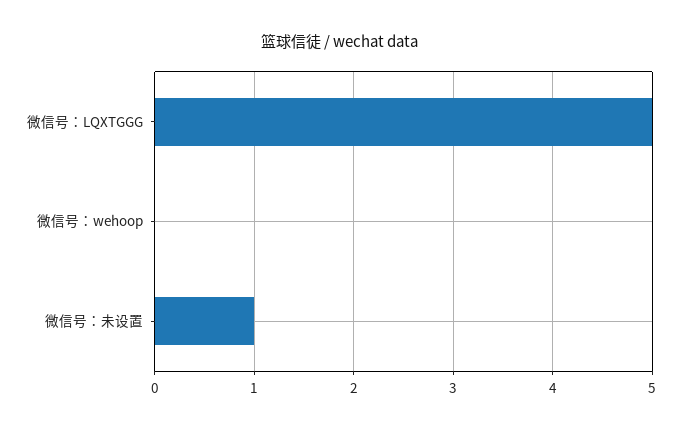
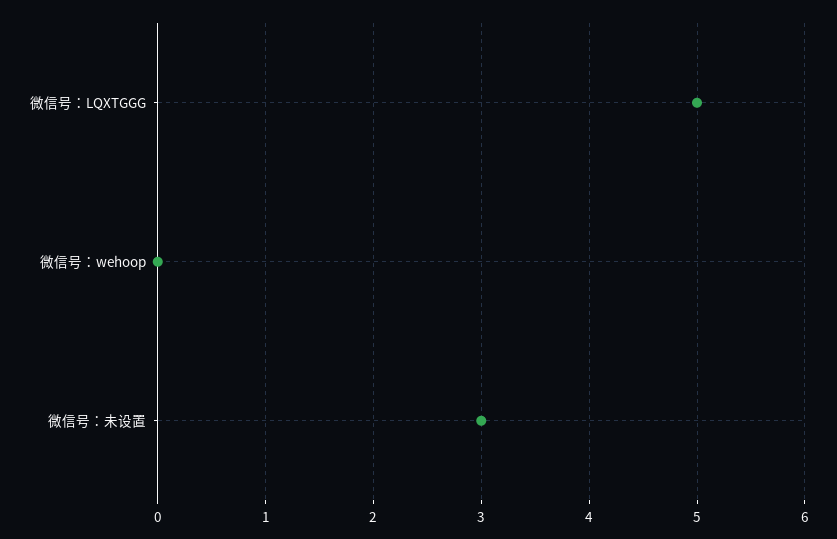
微信号：未设置: 1 -> 3

